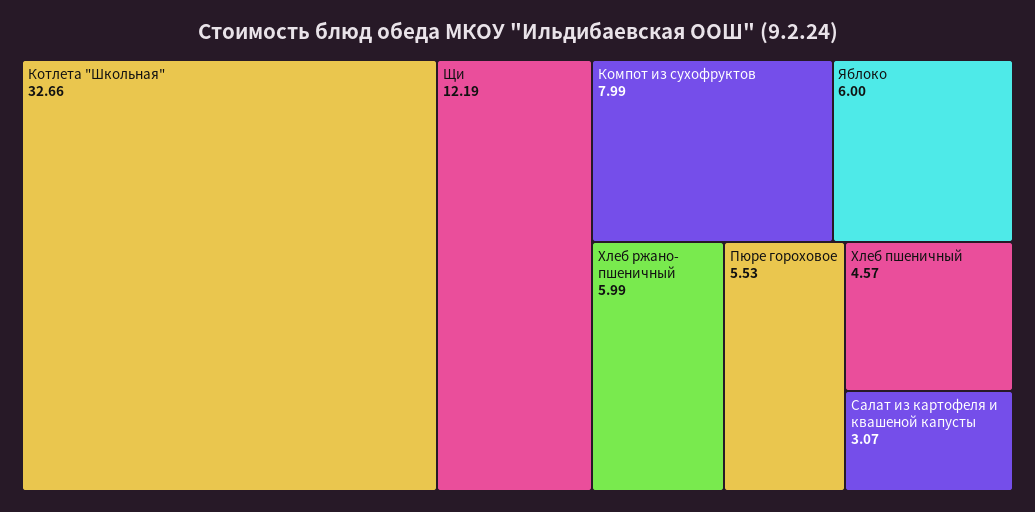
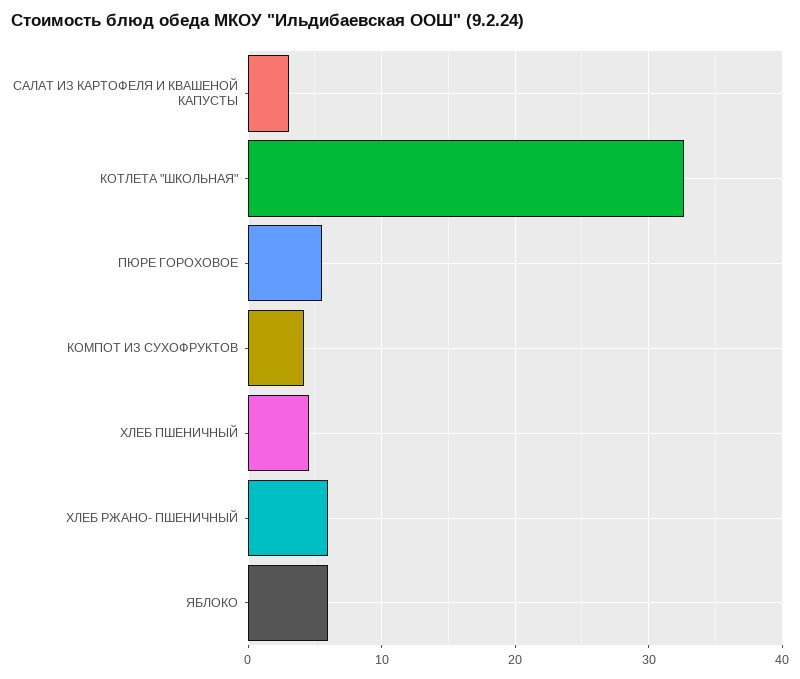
Щи: 12.19 -> none
Компот из сухофруктов: 7.99 -> 4

